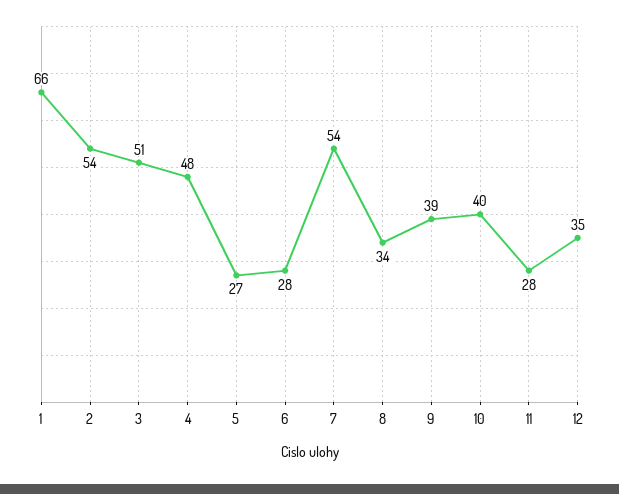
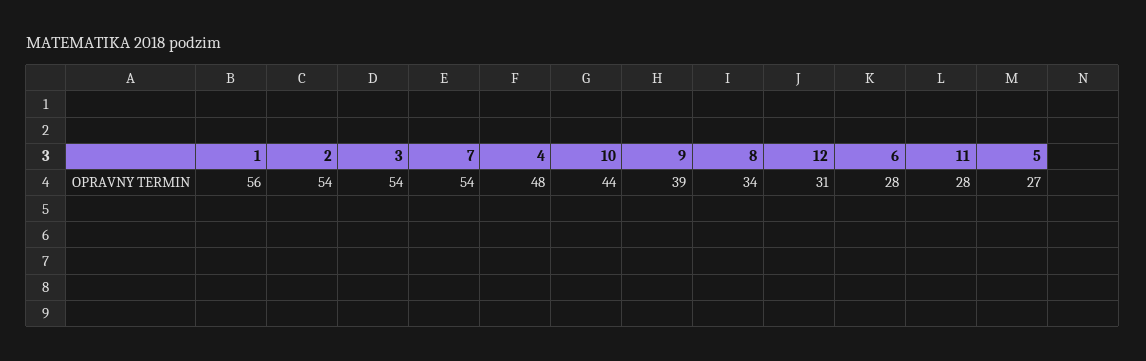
1: 66 -> 56
3: 51 -> 54
10: 40 -> 44
12: 35 -> 31

